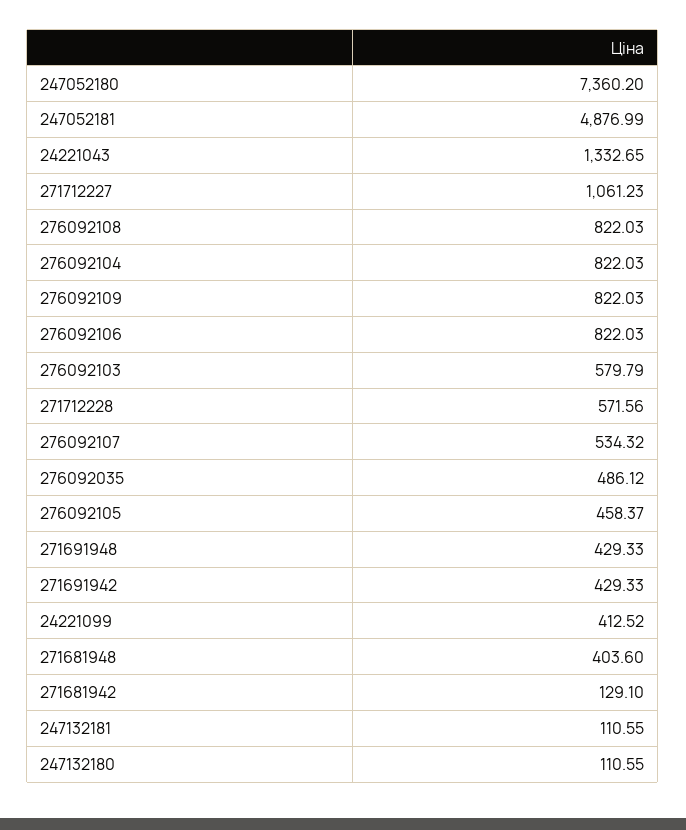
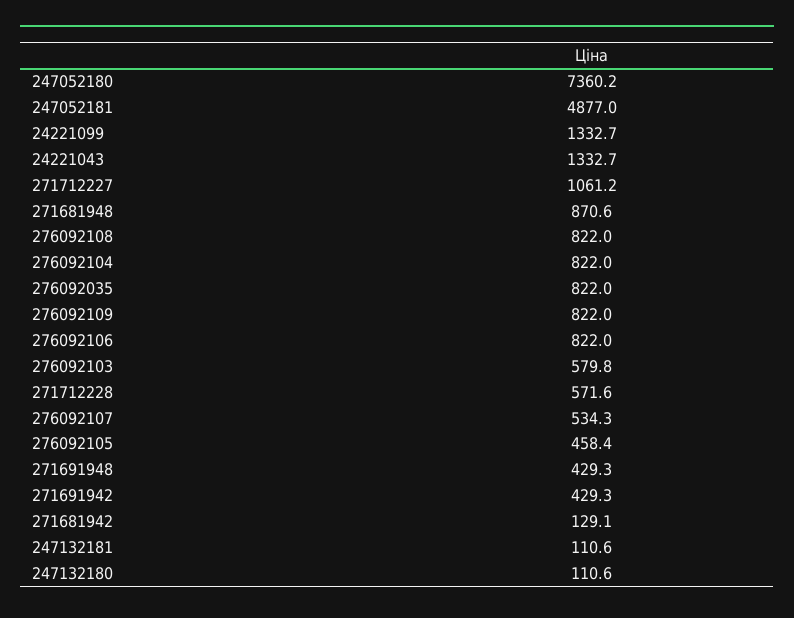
276092035: 486.12 -> 822
24221099: 412.52 -> 1332.7
271681948: 403.6 -> 870.6

